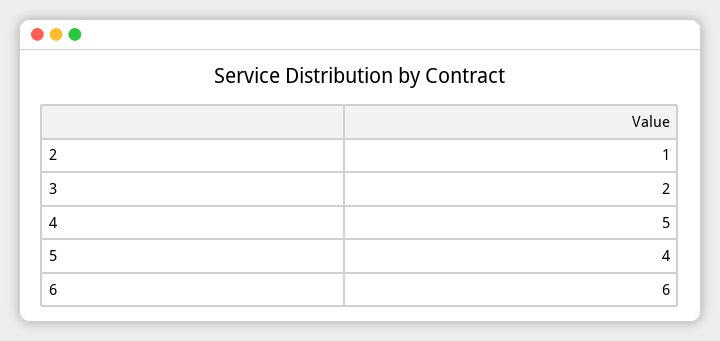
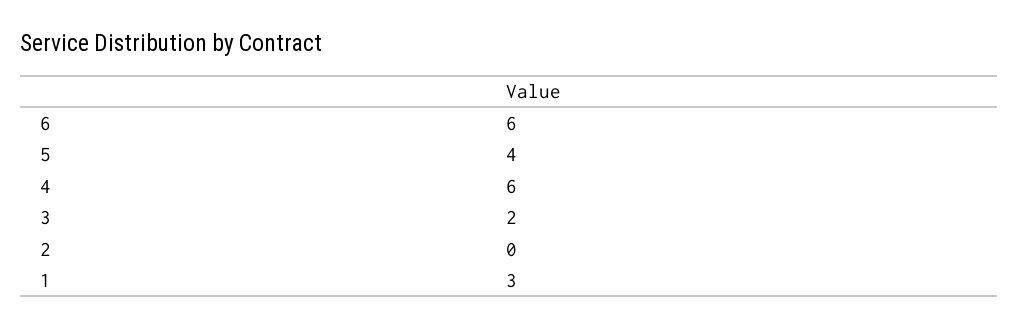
2: 1 -> 0
4: 5 -> 6
1: none -> 3

